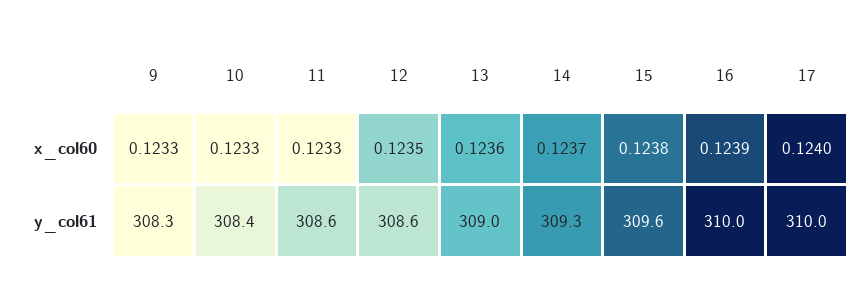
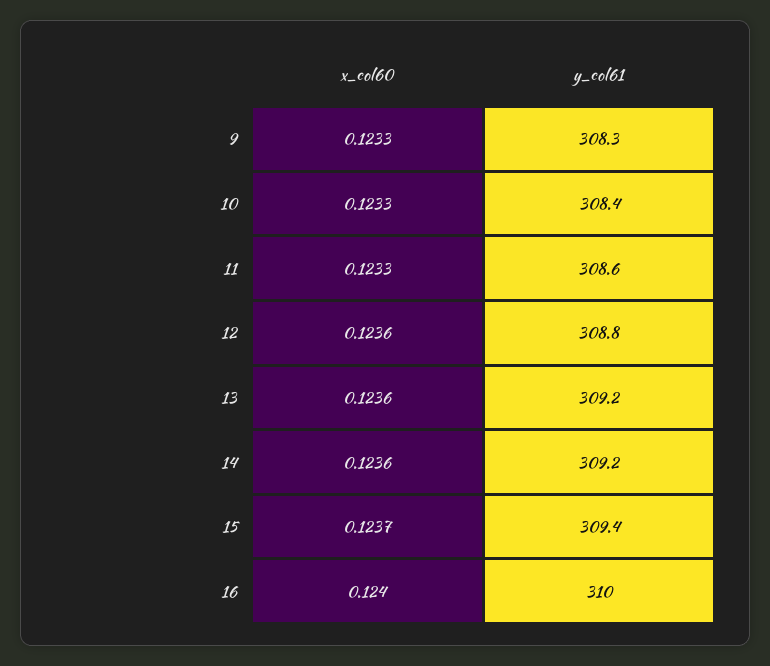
12, x_col60: 0.1235 -> 0.1236
14, x_col60: 0.1237 -> 0.1236
15, x_col60: 0.1238 -> 0.1237
16, x_col60: 0.1239 -> 0.124
17, x_col60: 0.124 -> none
12, y_col61: 308.6 -> 308.8
13, y_col61: 309 -> 309.2
14, y_col61: 309.3 -> 309.2
15, y_col61: 309.6 -> 309.4
17, y_col61: 310 -> none

